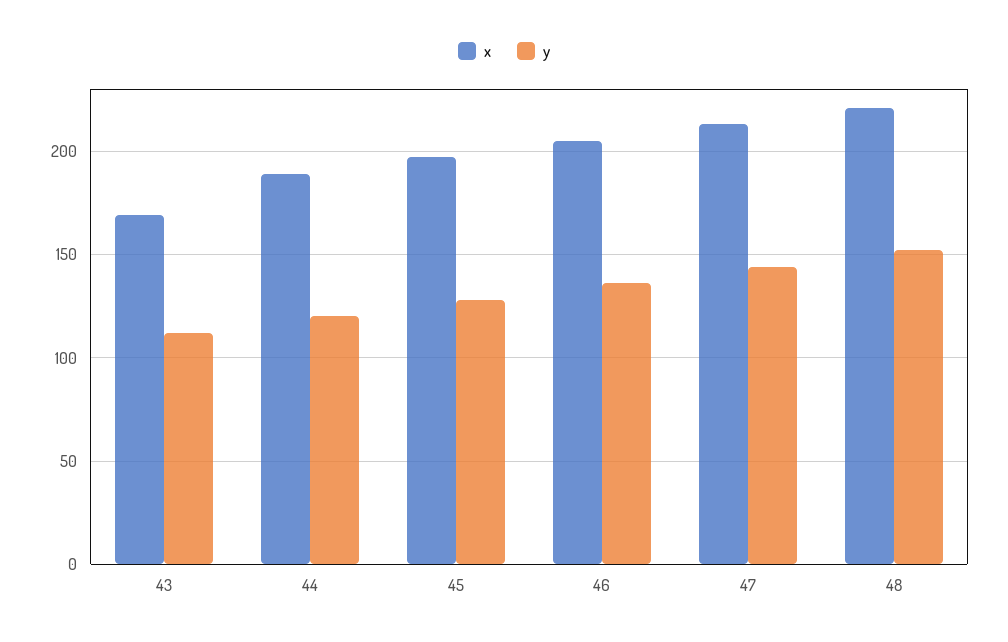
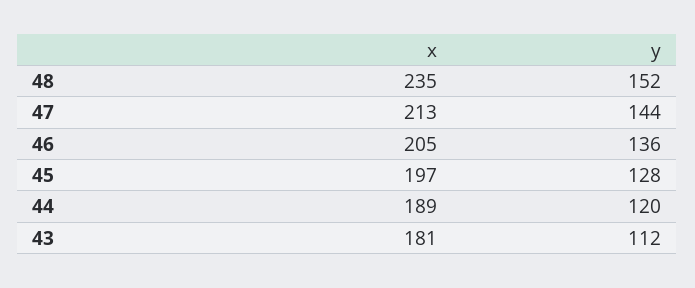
x, 43: 170 -> 181
x, 48: 220 -> 235

